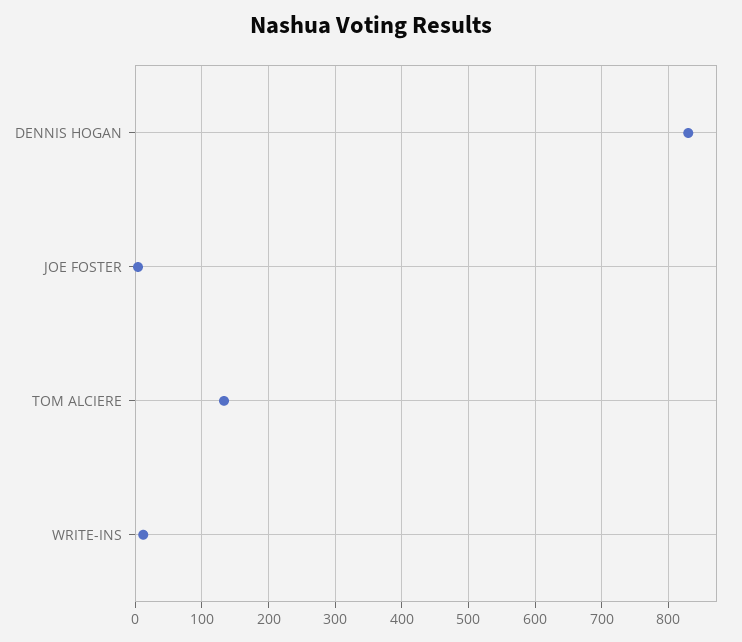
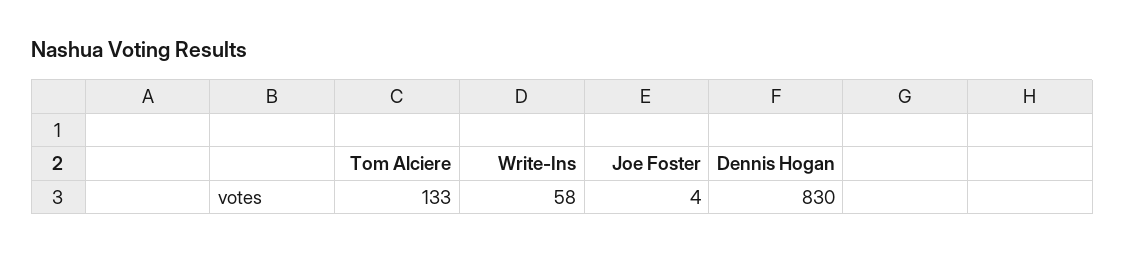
WRITE-INS: 10 -> 58

